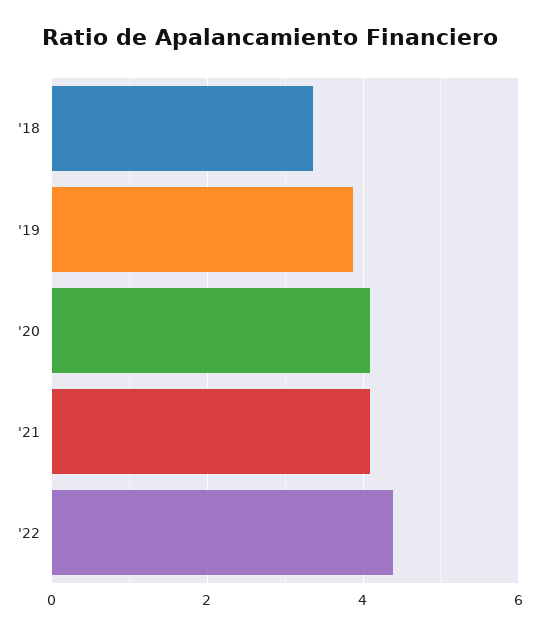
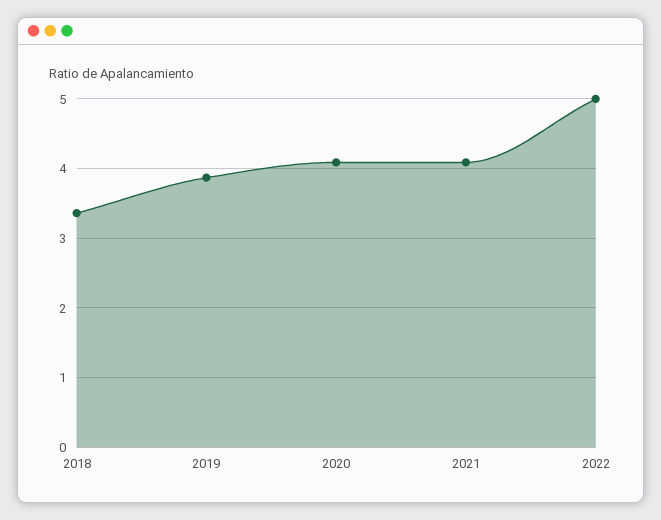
'22: 4.4 -> 5

